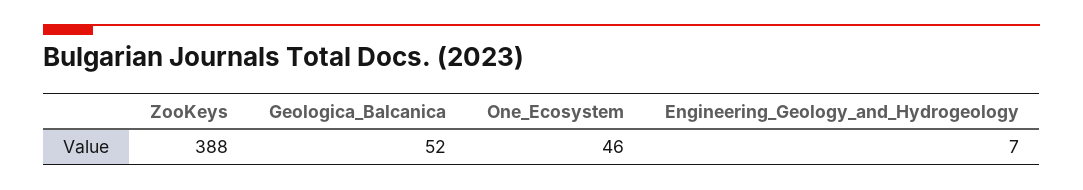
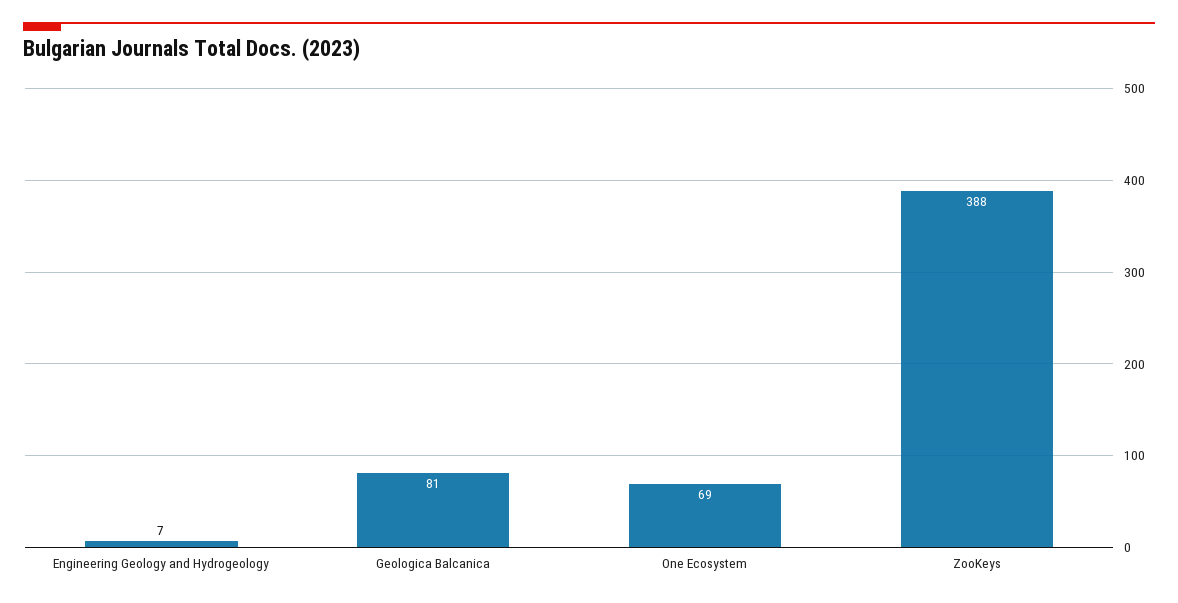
Geologica_Balcanica: 52 -> 81
One_Ecosystem: 46 -> 69

